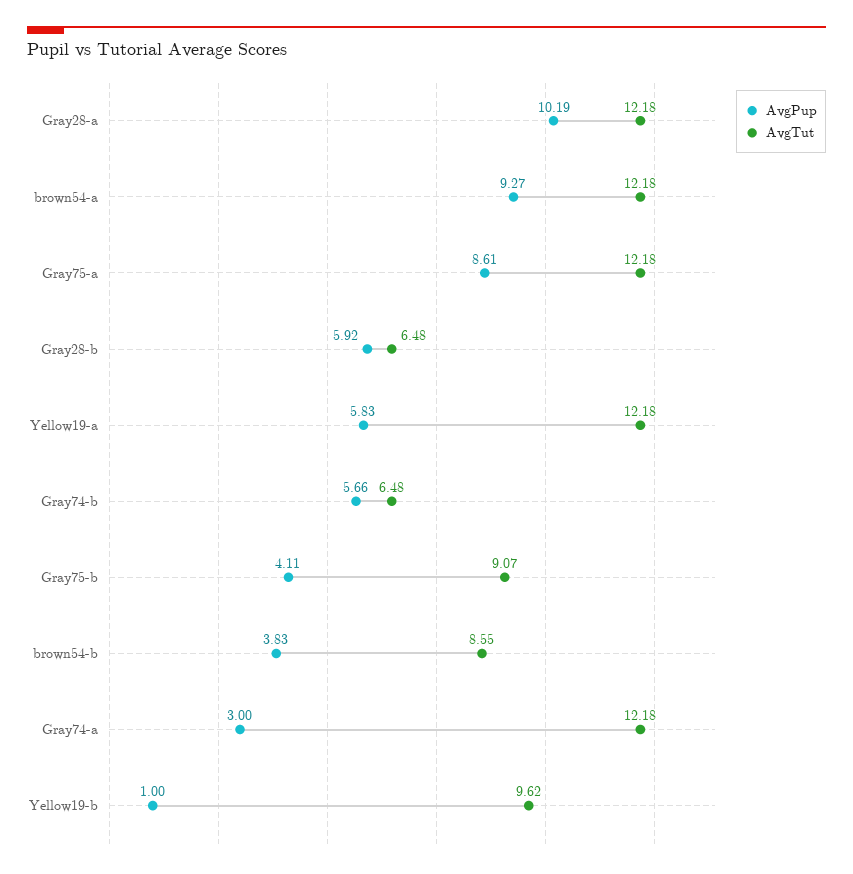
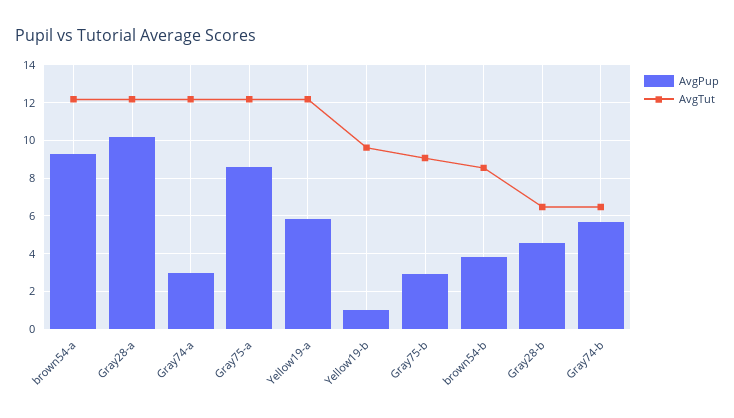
AvgPup, Gray28-b: 5.92 -> 4.5
AvgPup, Gray75-b: 4.11 -> 3

